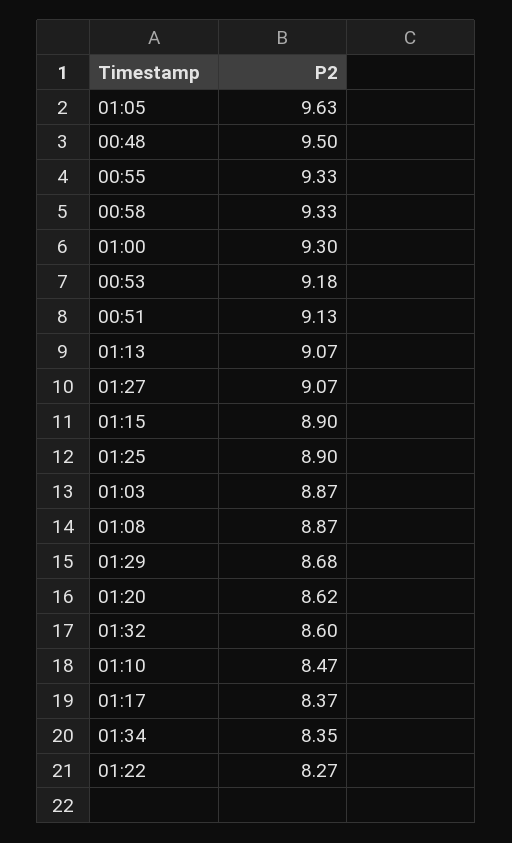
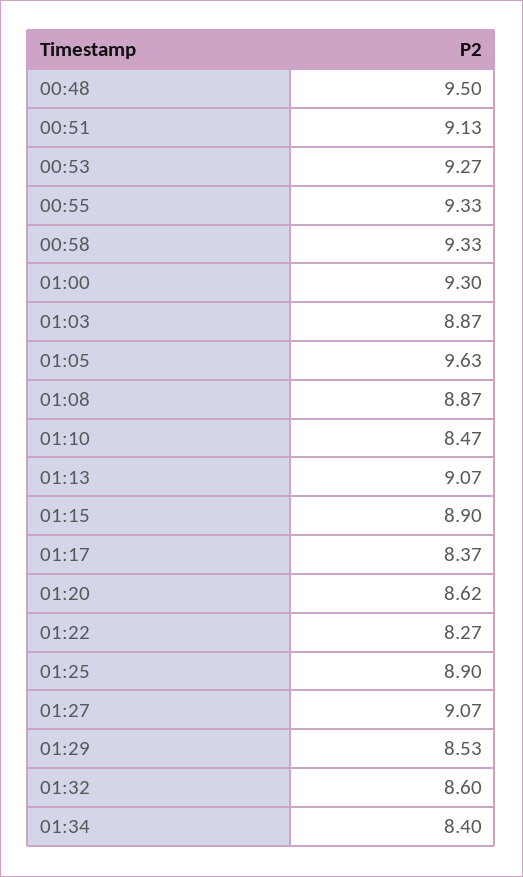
00:53: 9.18 -> 9.27
01:29: 8.68 -> 8.53
01:34: 8.35 -> 8.4

